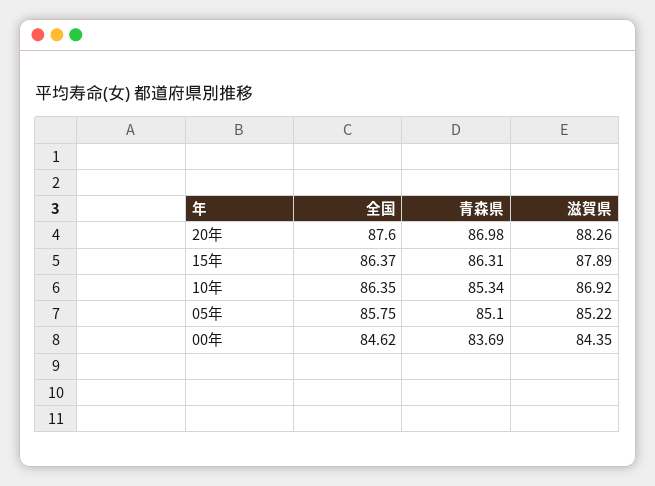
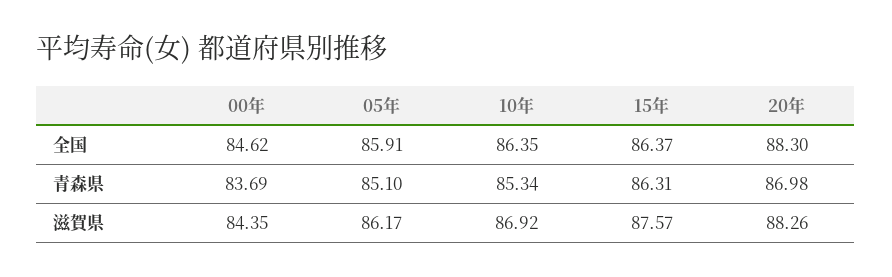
全国, 20年: 87.6 -> 88.3
滋賀県, 15年: 87.89 -> 87.57
全国, 05年: 85.75 -> 85.91
滋賀県, 05年: 85.22 -> 86.17

